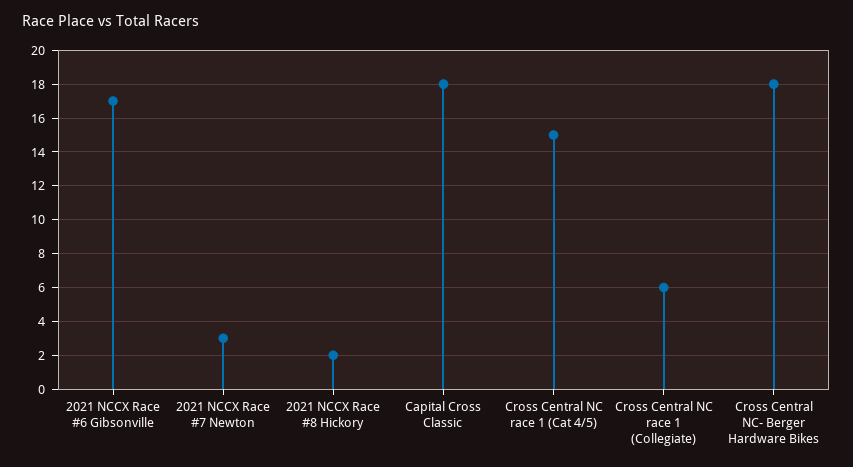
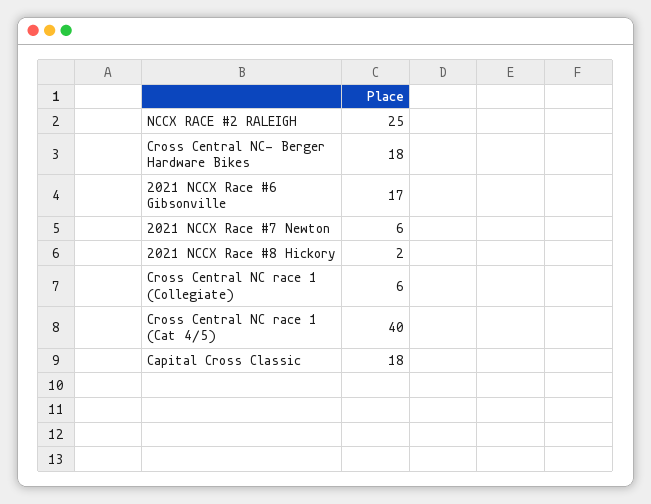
2021 NCCX Race #7 Newton: 3 -> 6
Cross Central NC race 1 (Cat 4/5): 15 -> 40
NCCX RACE #2 RALEIGH: none -> 25

